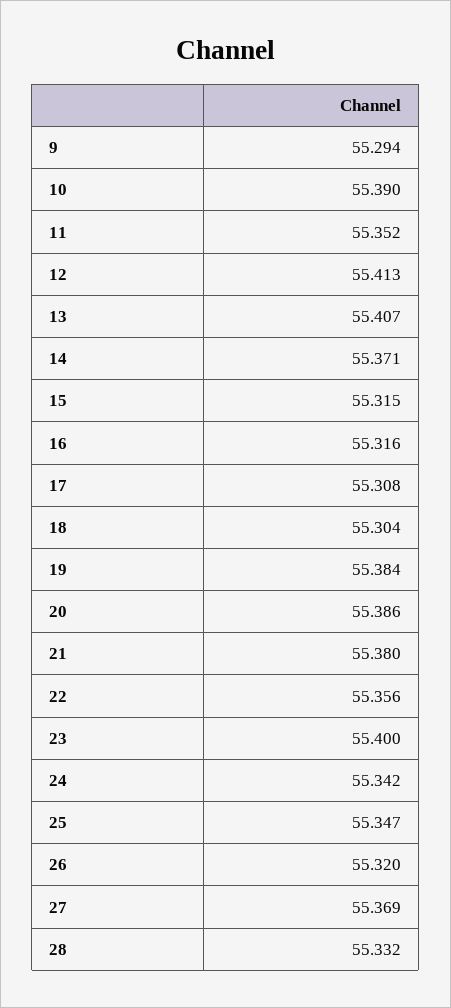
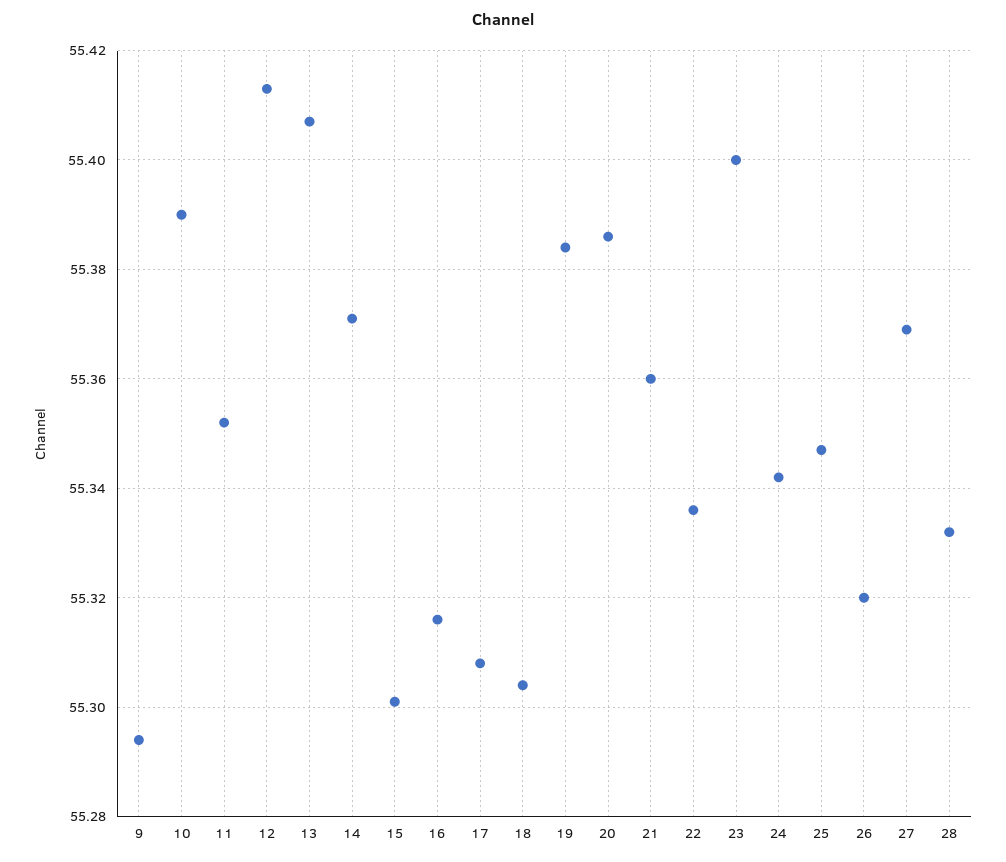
15: 55.315 -> 55.3
21: 55.38 -> 55.36
22: 55.356 -> 55.335

